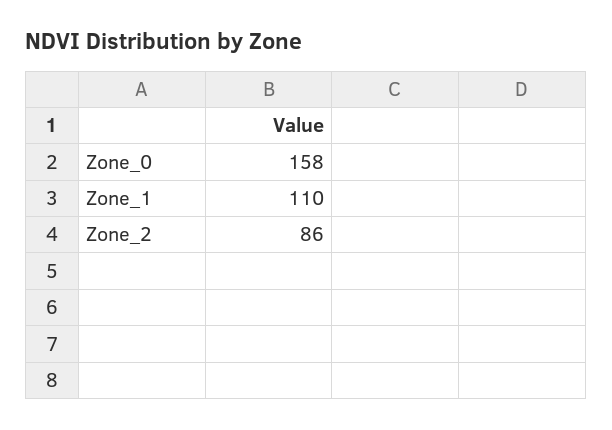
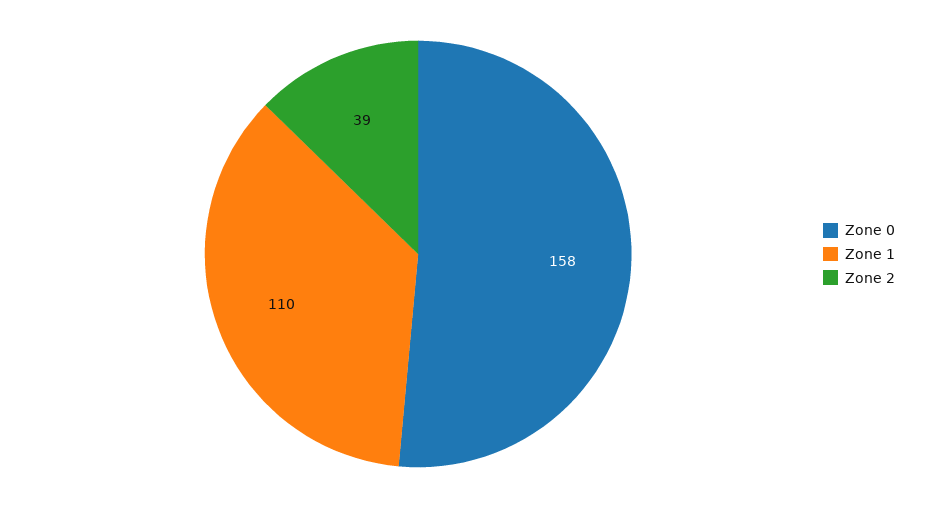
Zone_2: 86 -> 39

